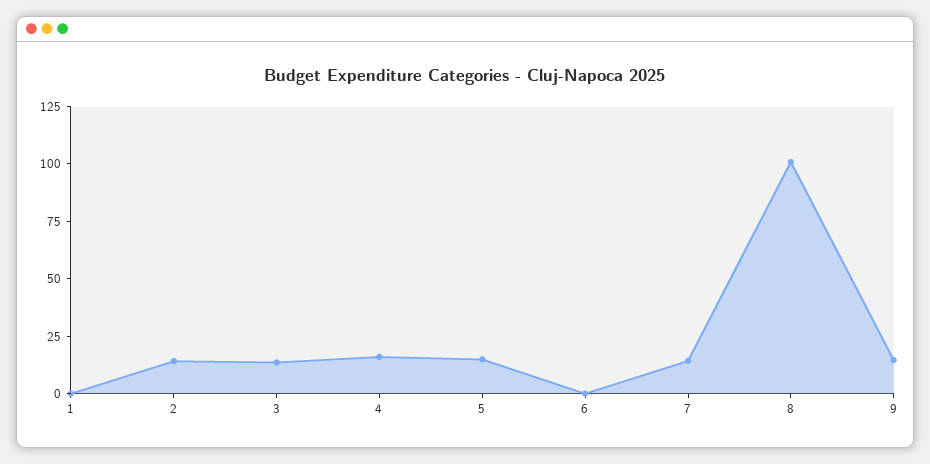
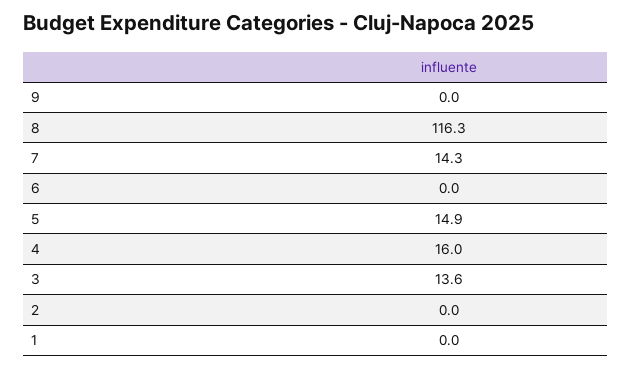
2: 15 -> 0
8: 100 -> 116.3
9: 15 -> 0

